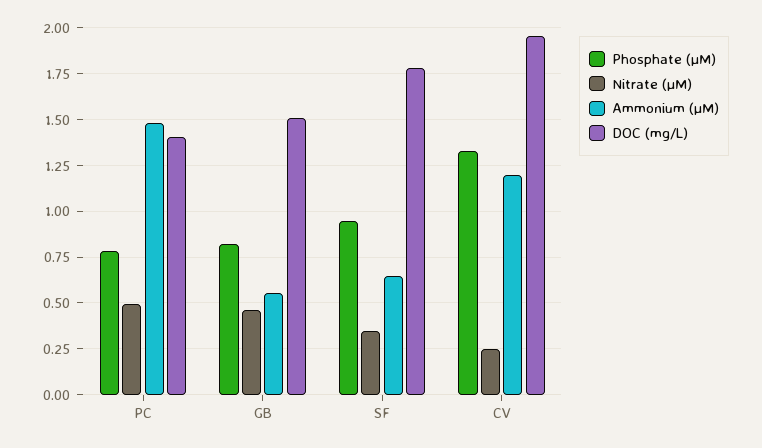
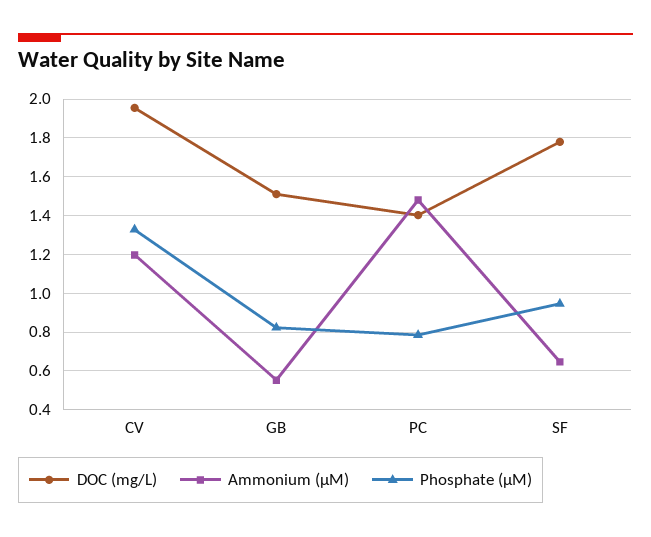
Nitrate (µM), PC: 0.5 -> none
Nitrate (µM), GB: 0.45 -> none
Nitrate (µM), SF: 0.35 -> none
Nitrate (µM), CV: 0.25 -> none

